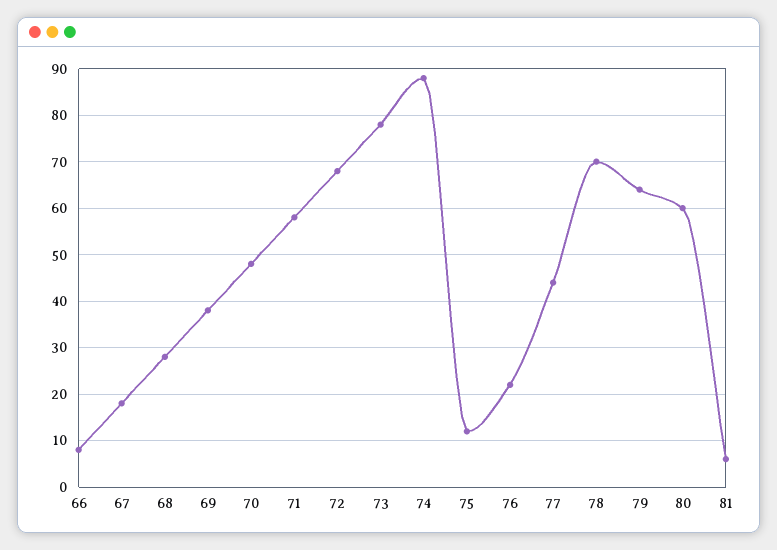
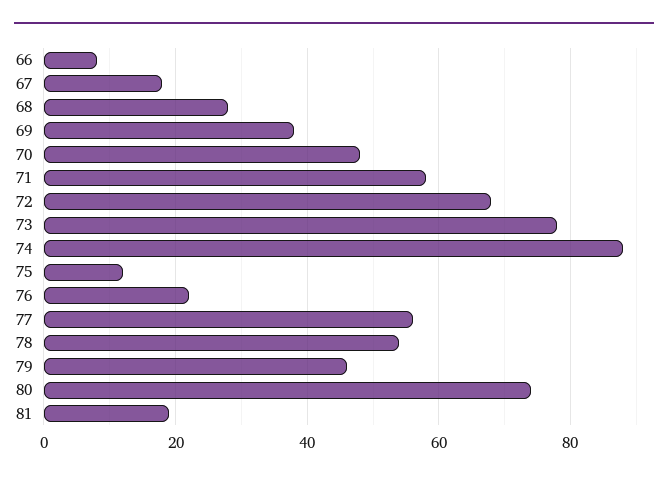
77: 45 -> 55
78: 70 -> 55
79: 65 -> 45
80: 60 -> 75
81: 5 -> 20

